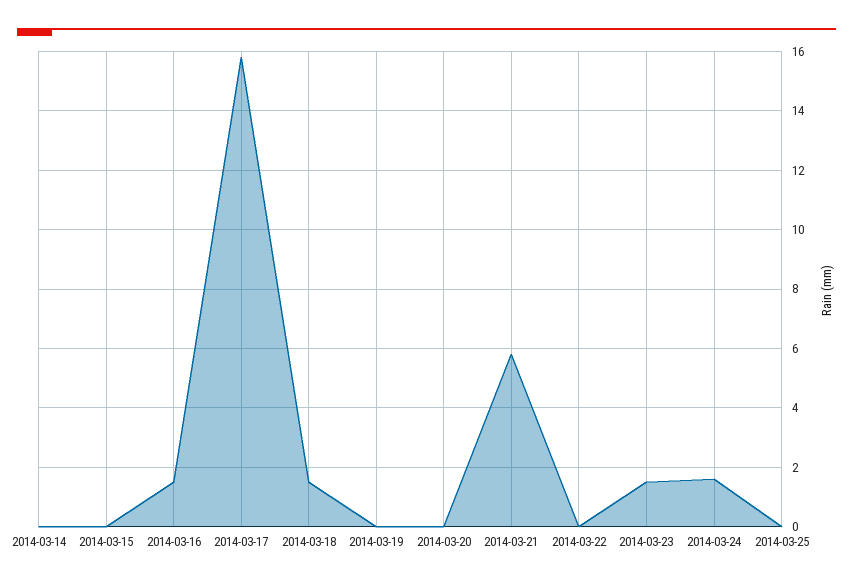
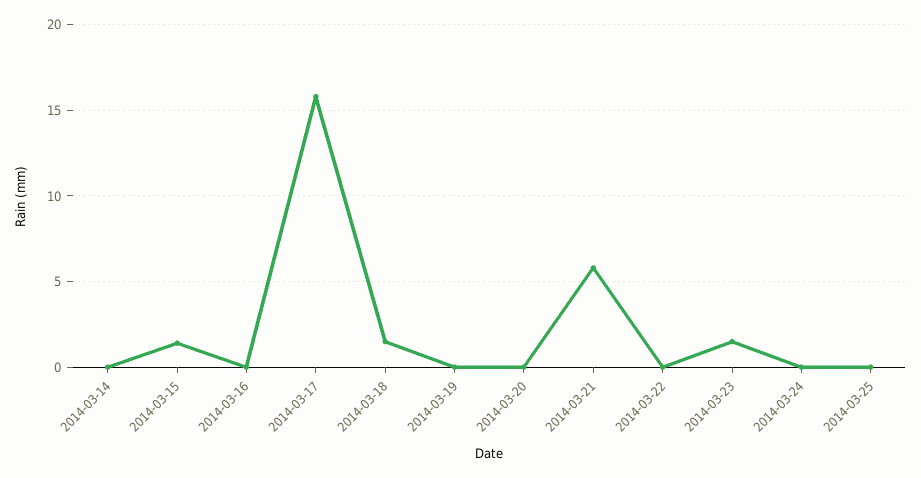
2014-03-15: 0 -> 1.5
2014-03-16: 1.5 -> 0
2014-03-24: 1.5 -> 0

